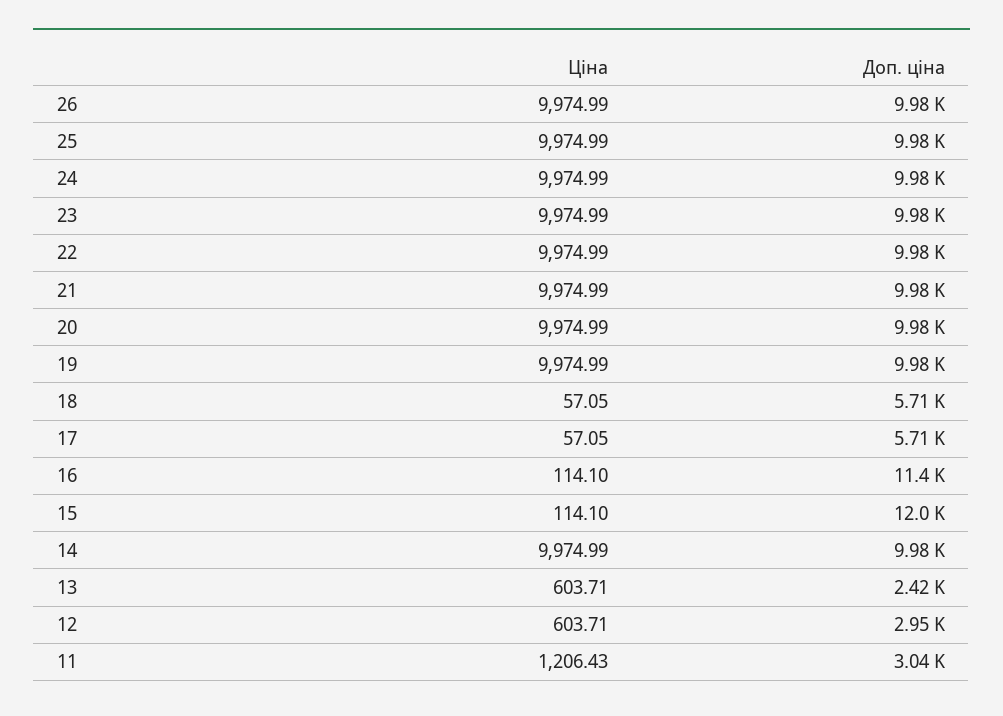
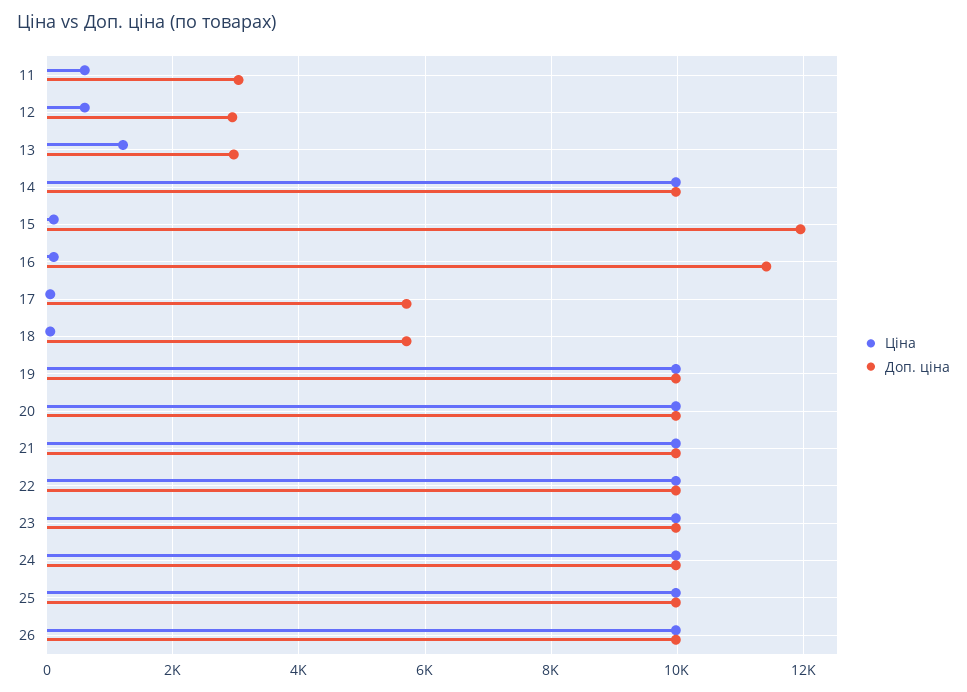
Ціна, 13: 603.71 -> 1200
Доп. ціна, 13: 2420 -> 3000
Ціна, 11: 1206.43 -> 600

